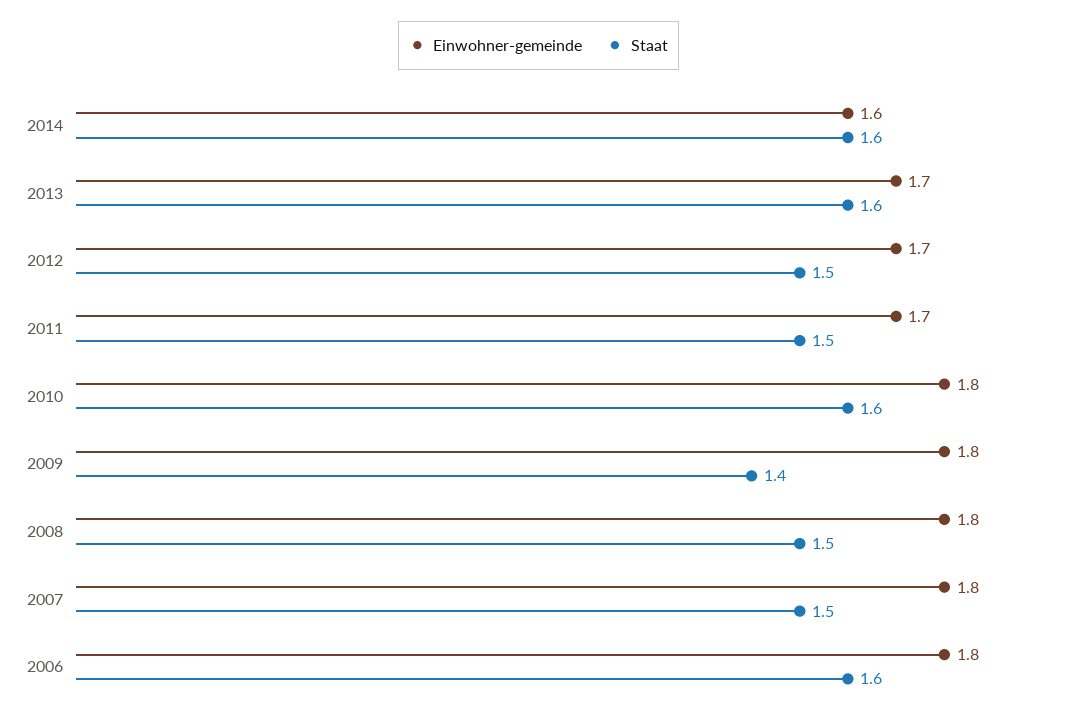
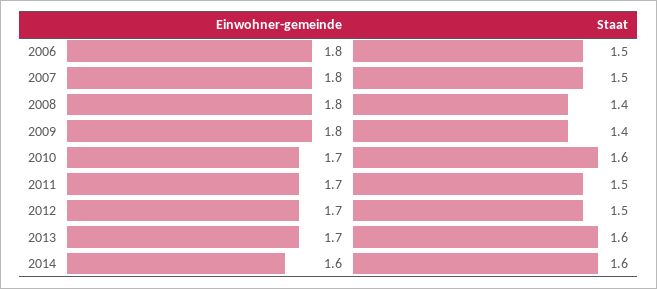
Einwohner-gemeinde, 2010: 1.8 -> 1.7
Staat, 2008: 1.5 -> 1.4
Staat, 2006: 1.6 -> 1.5

